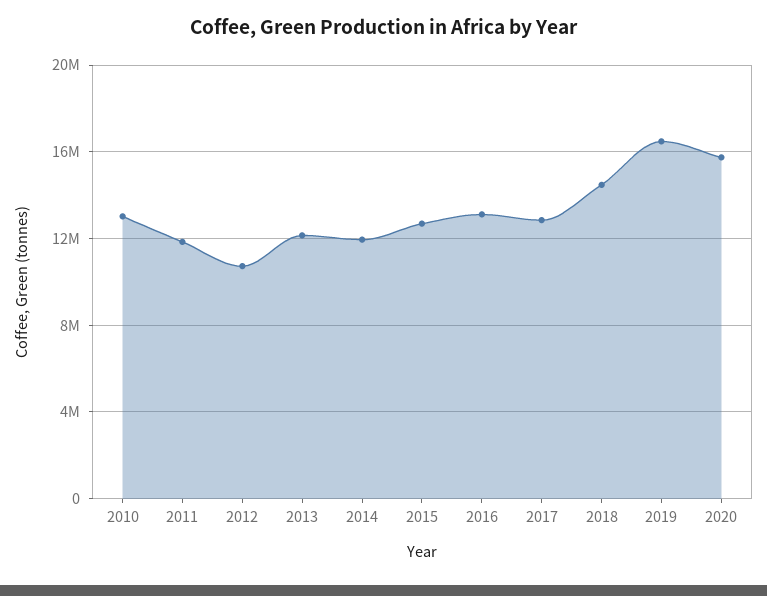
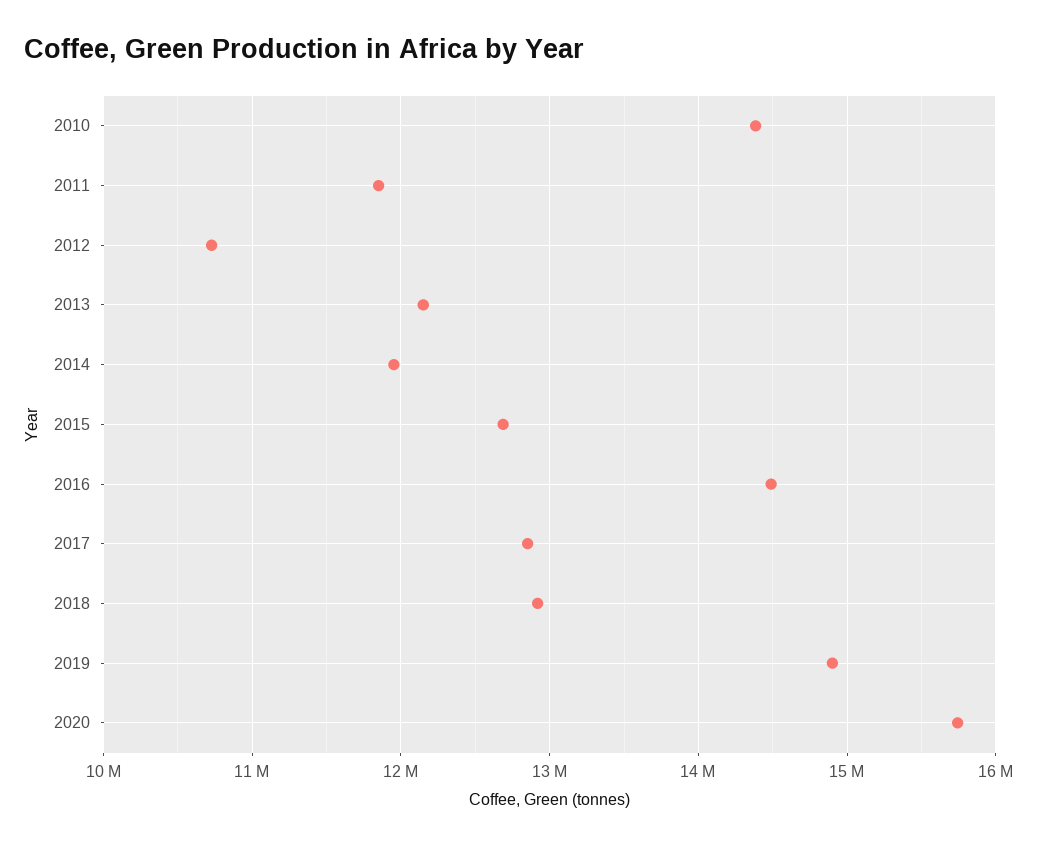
2010: 13000000 -> 14400000
2016: 13000000 -> 14500000
2018: 14500000 -> 12900000
2019: 16500000 -> 14900000

